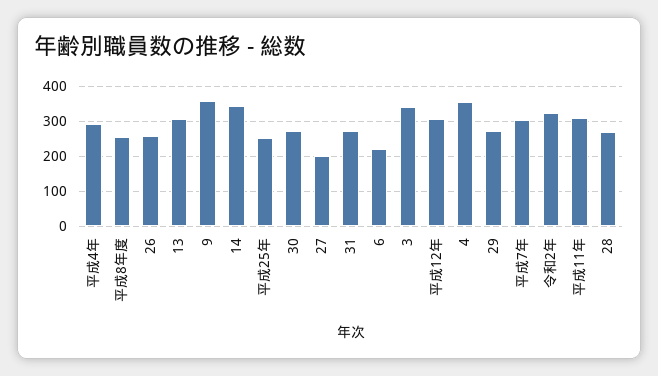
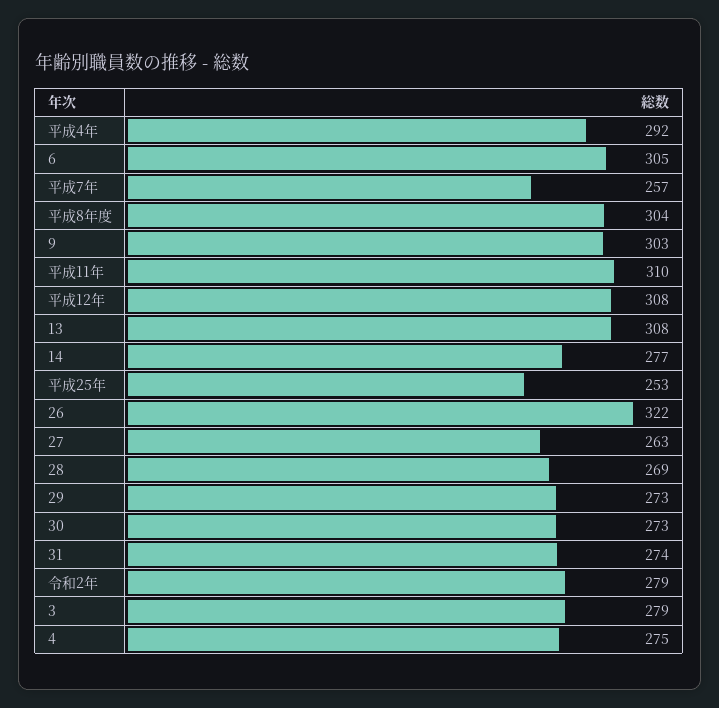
平成8年度: 260 -> 304
26: 260 -> 322
9: 360 -> 303
14: 340 -> 277
27: 200 -> 263
6: 220 -> 305
3: 340 -> 279
4: 360 -> 275
平成7年: 300 -> 257
令和2年: 320 -> 279

